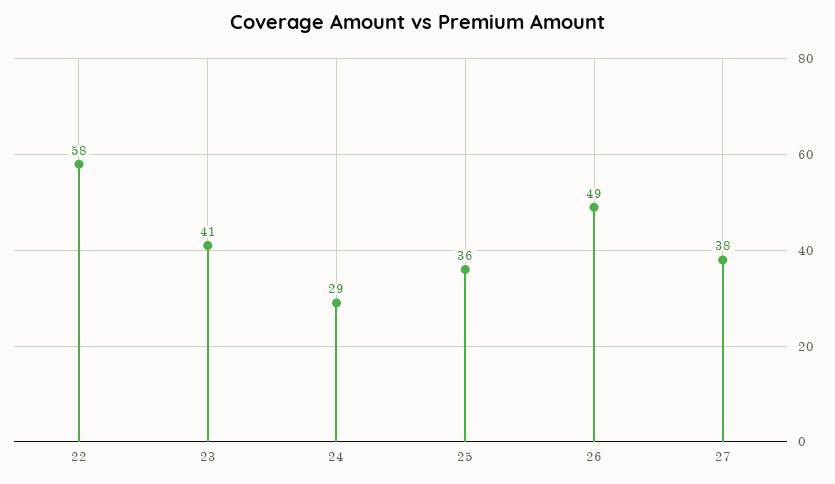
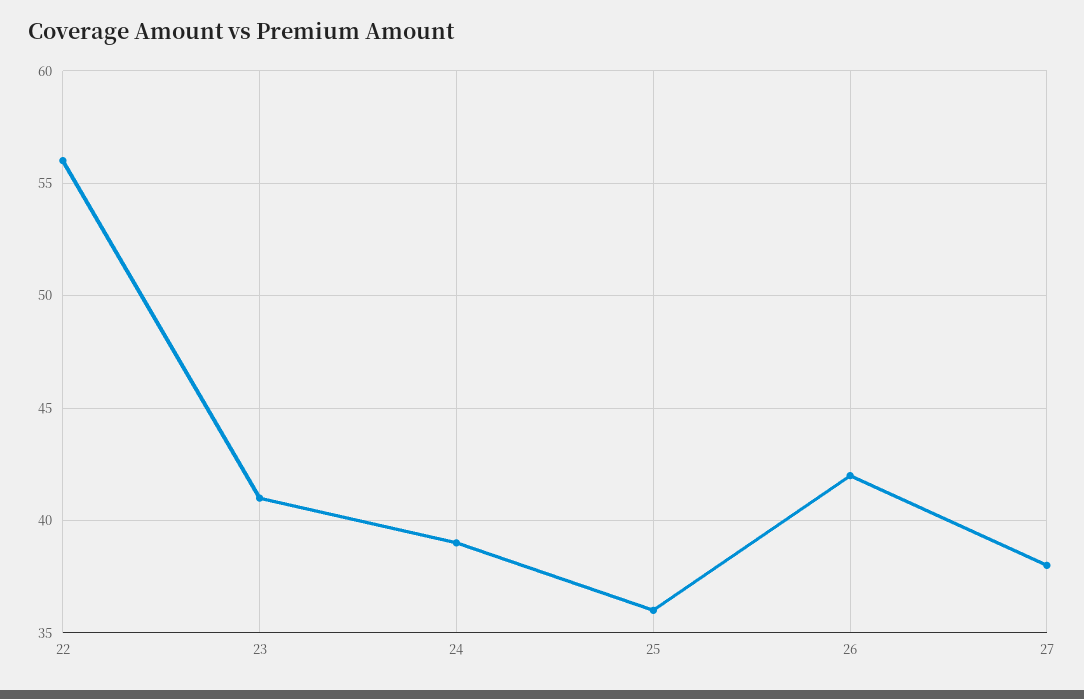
22: 58 -> 56
24: 29 -> 39
26: 49 -> 42

